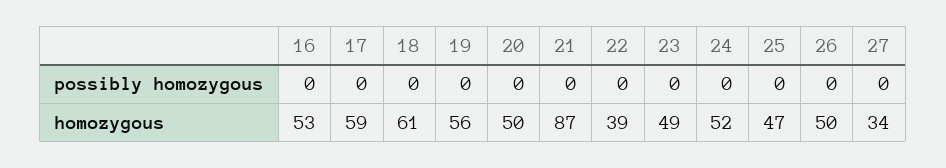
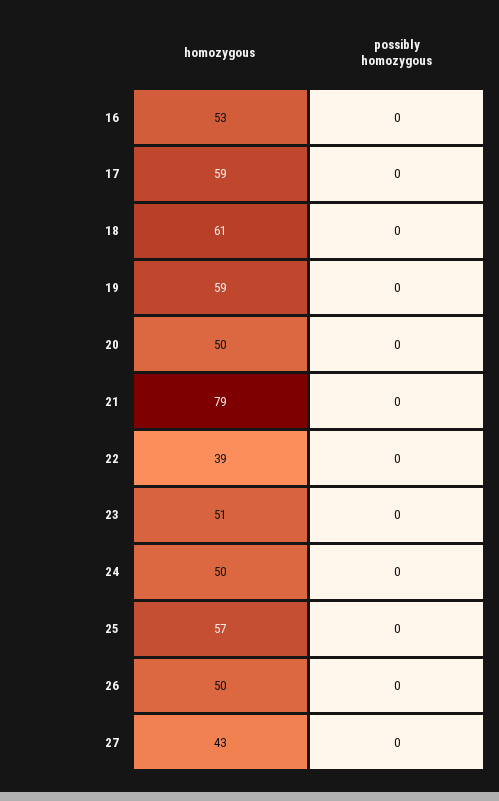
19, homozygous: 56 -> 59
21, homozygous: 87 -> 79
23, homozygous: 49 -> 51
24, homozygous: 52 -> 50
25, homozygous: 47 -> 57
27, homozygous: 34 -> 43

